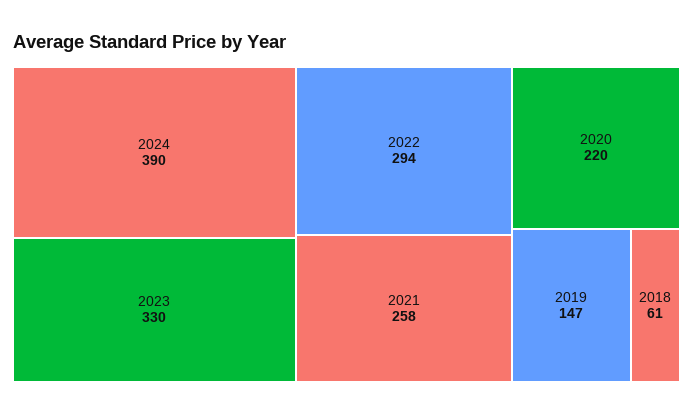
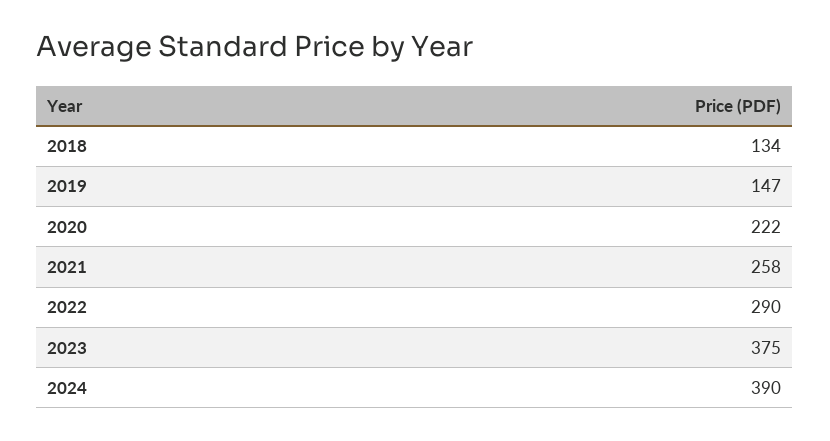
2023: 330 -> 375
2022: 294 -> 290
2020: 220 -> 222
2018: 61 -> 134

